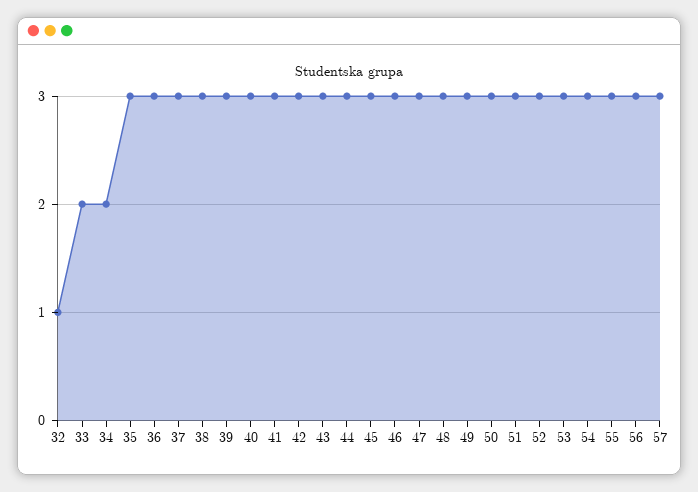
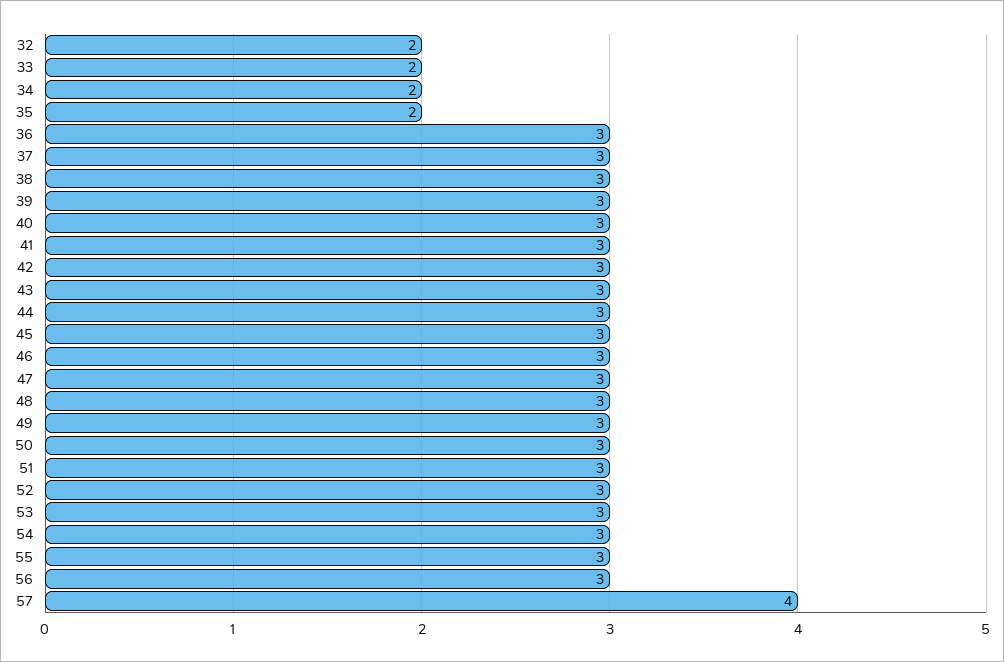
32: 1 -> 2
35: 3 -> 2
57: 3 -> 4

